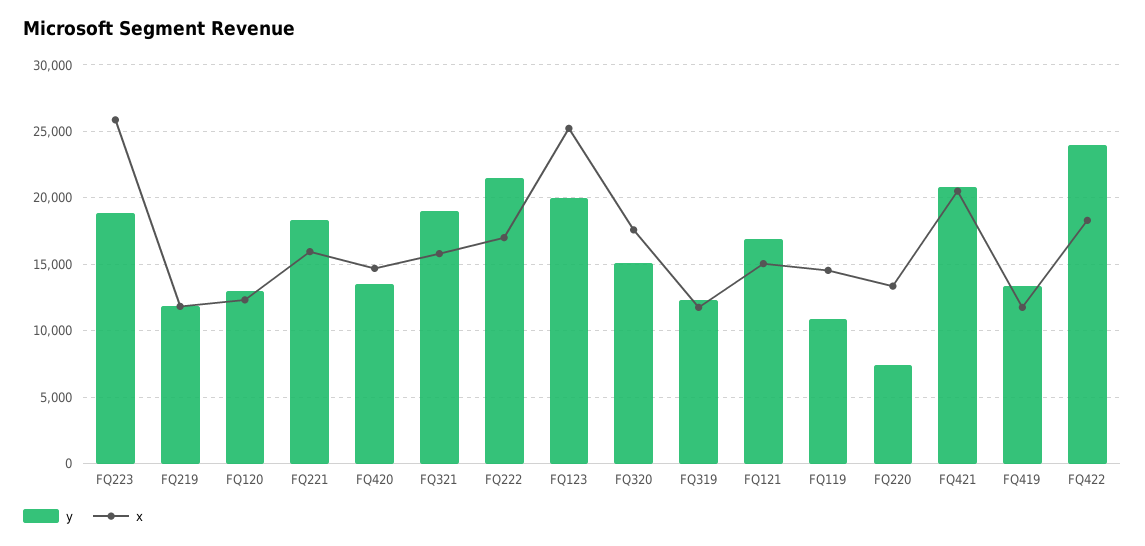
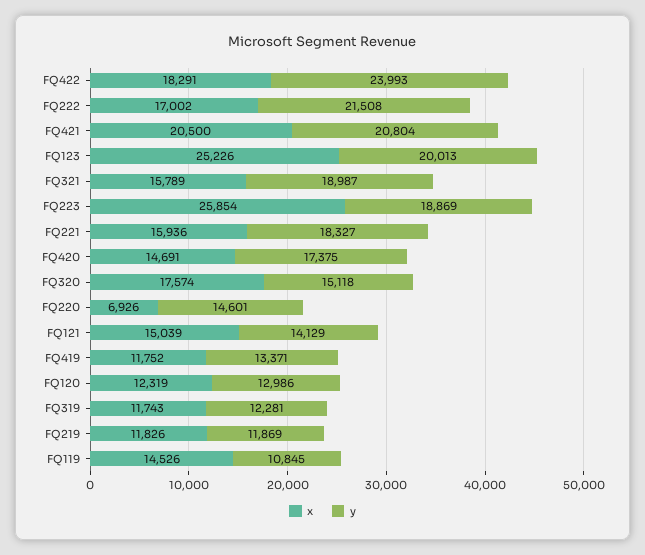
y, FQ420: 13500 -> 17375
y, FQ121: 17000 -> 14129
y, FQ220: 7500 -> 14601
x, FQ220: 13500 -> 6926

